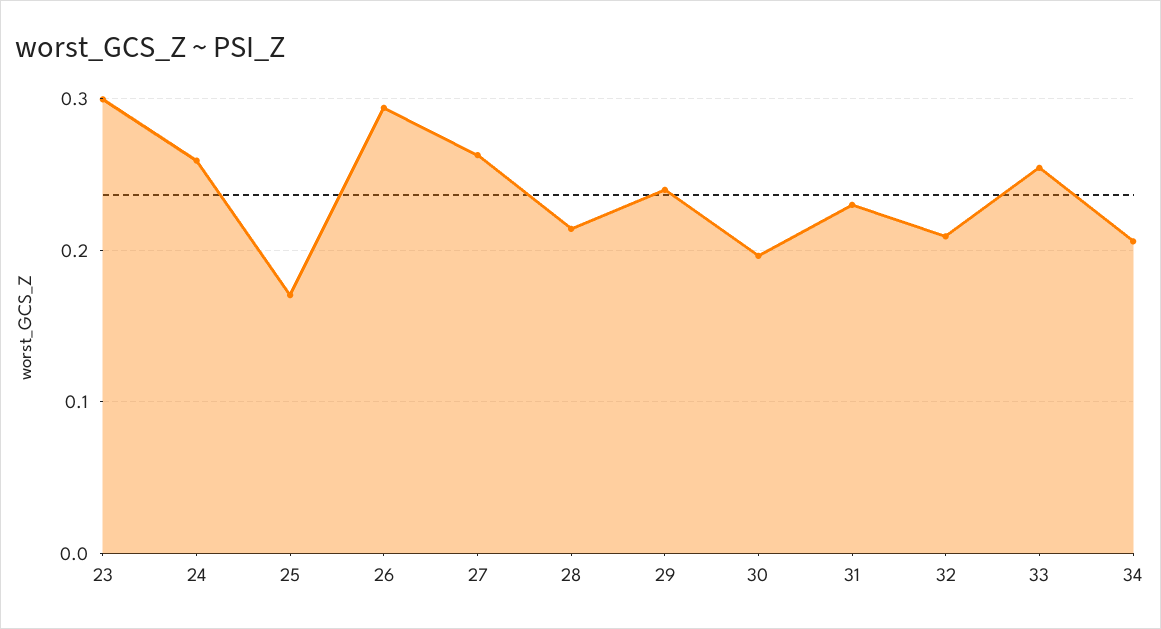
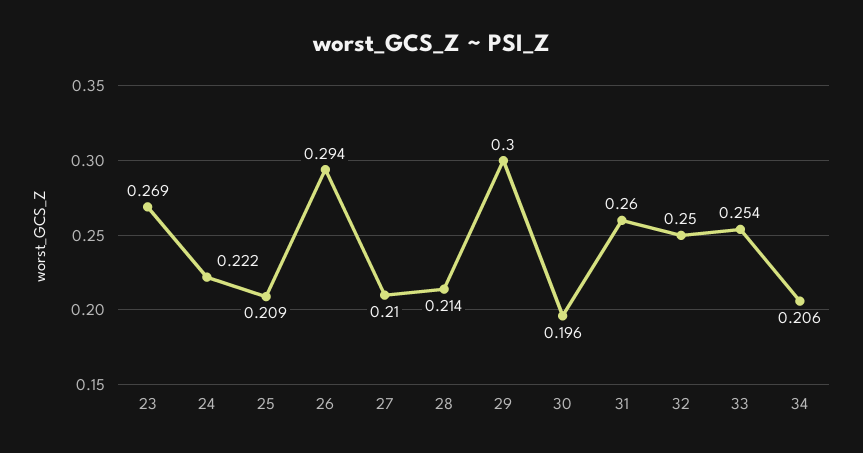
23: 0.3 -> 0.269
24: 0.26 -> 0.222
25: 0.17 -> 0.209
27: 0.26 -> 0.21
29: 0.24 -> 0.3
31: 0.23 -> 0.26
32: 0.21 -> 0.25

